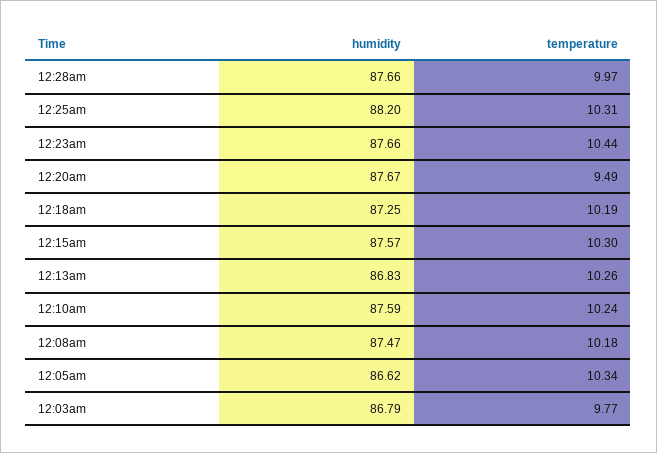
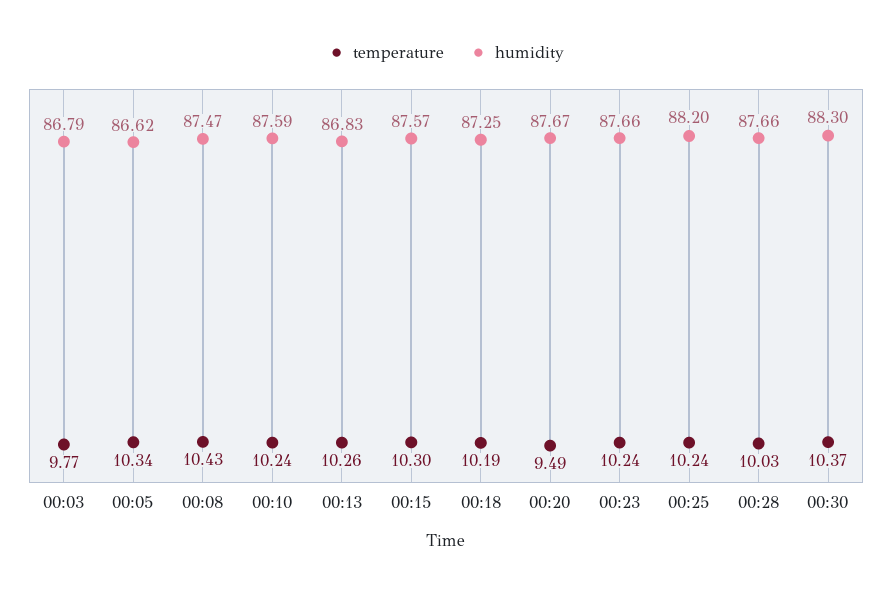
temperature, 12:28am: 9.97 -> 10.03
temperature, 12:25am: 10.31 -> 10.24
temperature, 12:23am: 10.44 -> 10.24
temperature, 12:08am: 10.18 -> 10.43
temperature, 00:30: none -> 10.37
humidity, 00:30: none -> 88.3

